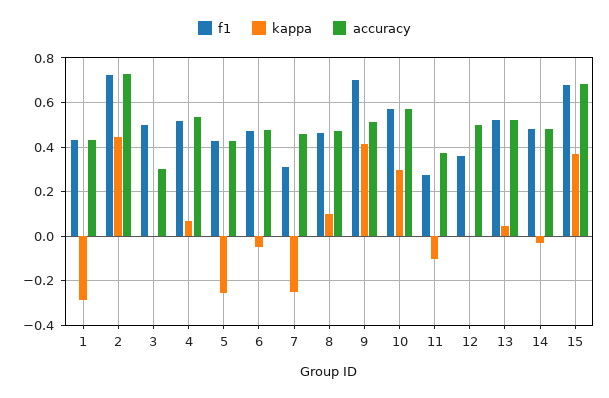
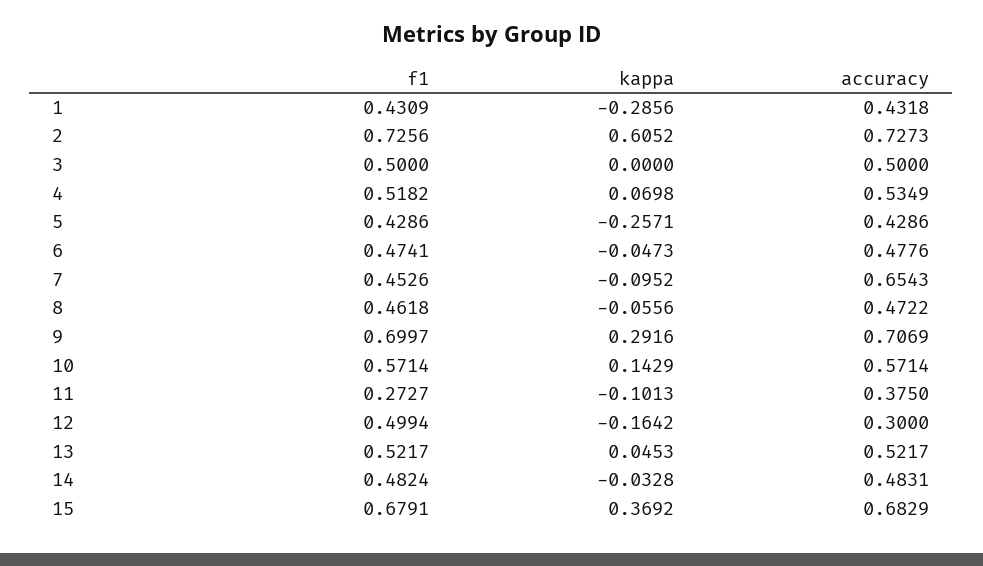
kappa, 2: 0.45 -> 0.6052
accuracy, 3: 0.3 -> 0.5
f1, 7: 0.3 -> 0.4526
kappa, 7: -0.25 -> -0.0952
accuracy, 7: 0.45 -> 0.6543
kappa, 8: 0.1 -> -0.0556
kappa, 9: 0.4 -> 0.2916
accuracy, 9: 0.5 -> 0.7069
kappa, 10: 0.3 -> 0.1429
f1, 12: 0.35 -> 0.4994
kappa, 12: 0 -> -0.1642
accuracy, 12: 0.5 -> 0.3

